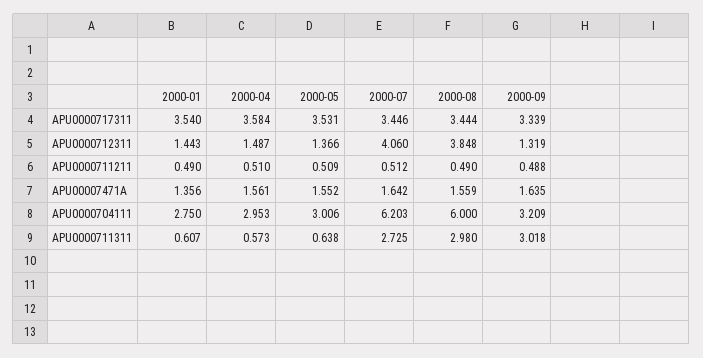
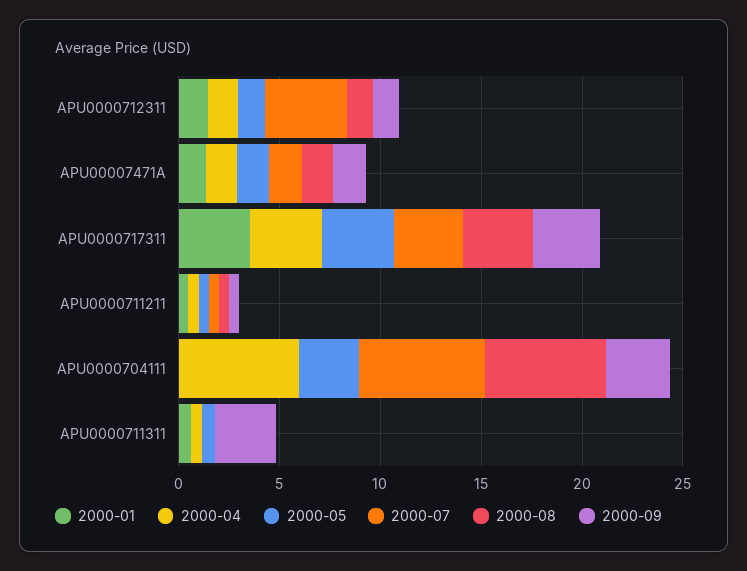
2000-08, APU0000712311: 3.848 -> 1
2000-01, APU0000704111: 2.75 -> 0
2000-04, APU0000704111: 2.953 -> 6
2000-07, APU0000711311: 2.725 -> 0
2000-08, APU0000711311: 2.98 -> 0

